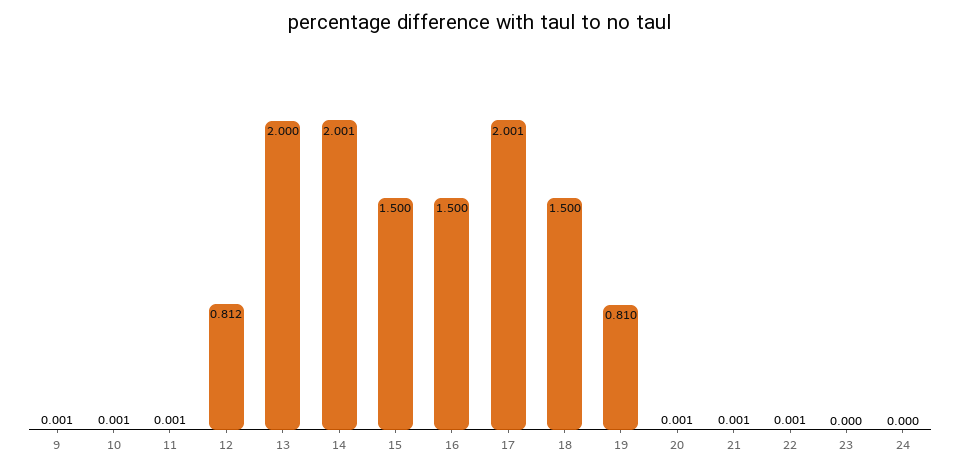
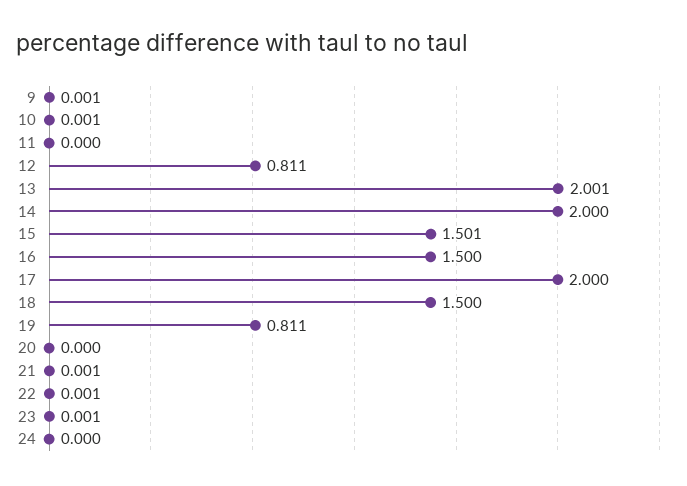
11: 0.001 -> 0
12: 0.812 -> 0.811
13: 2 -> 2.001
14: 2.001 -> 2
15: 1.5 -> 1.501
17: 2.001 -> 2
19: 0.81 -> 0.811
20: 0.001 -> 0
23: 0 -> 0.001

